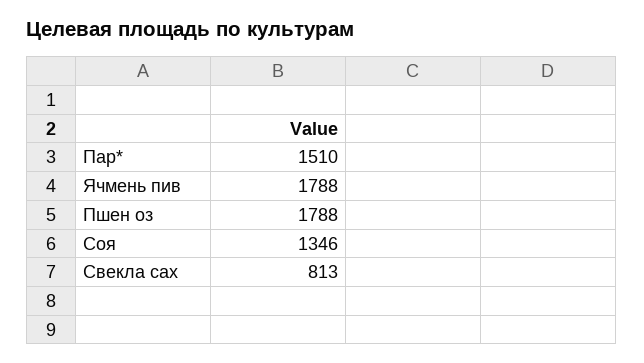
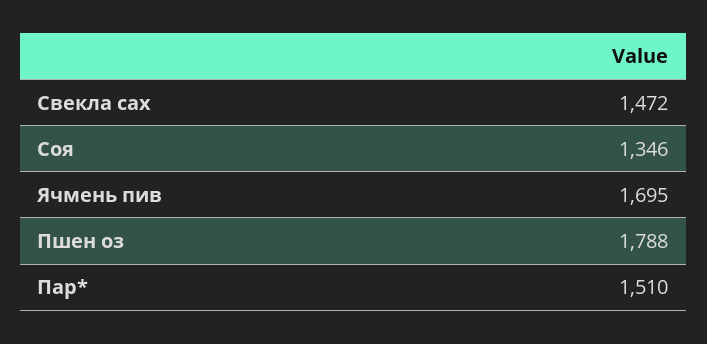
Ячмень пив: 1788 -> 1695
Свекла сах: 813 -> 1472

